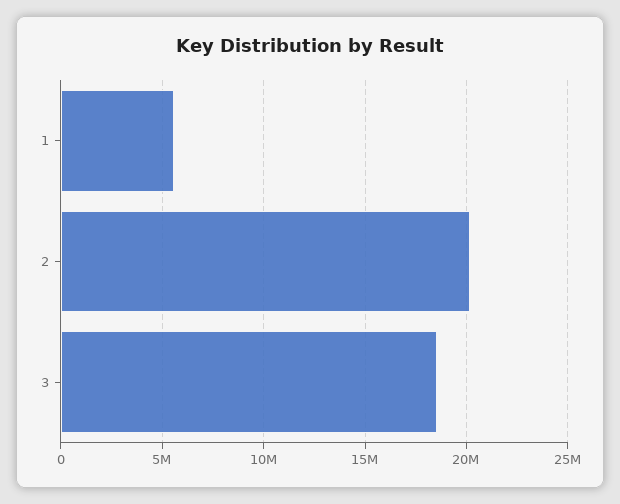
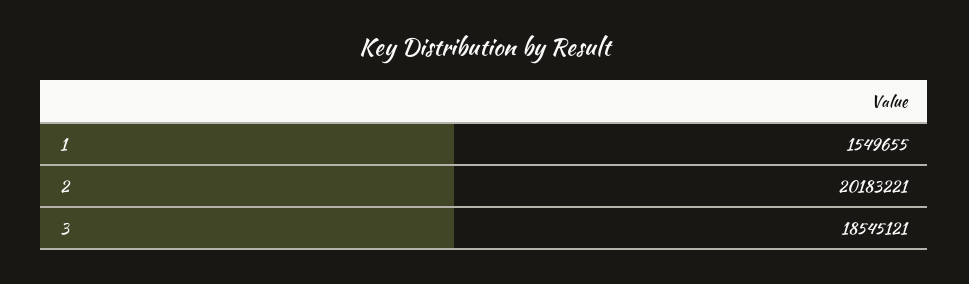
1: 5500000 -> 1549655

